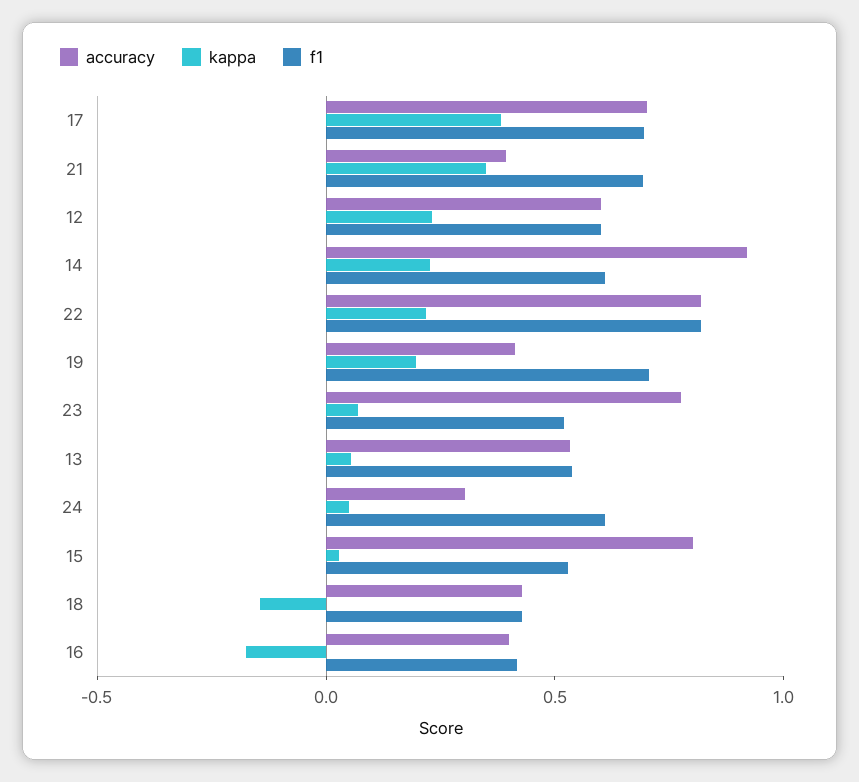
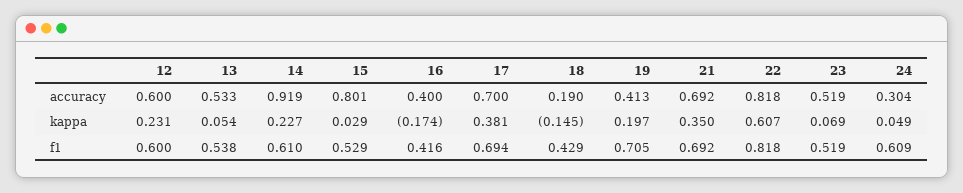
accuracy, 21: 0.4 -> 0.692
kappa, 22: 0.2 -> 0.607
accuracy, 23: 0.8 -> 0.519
accuracy, 18: 0.4 -> 0.19

